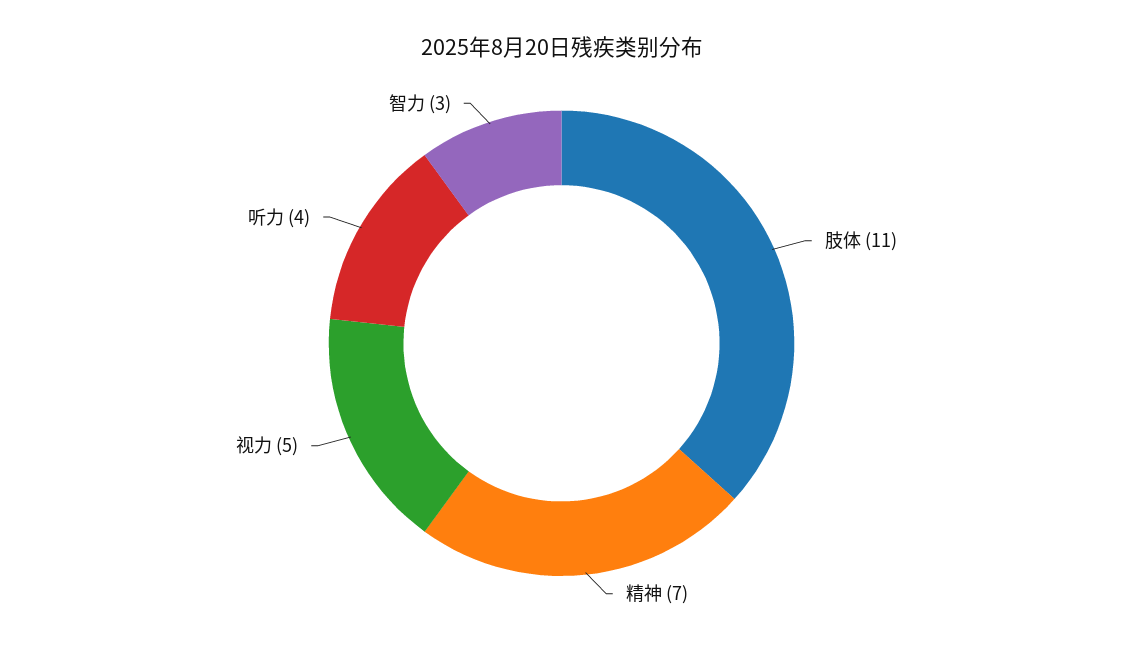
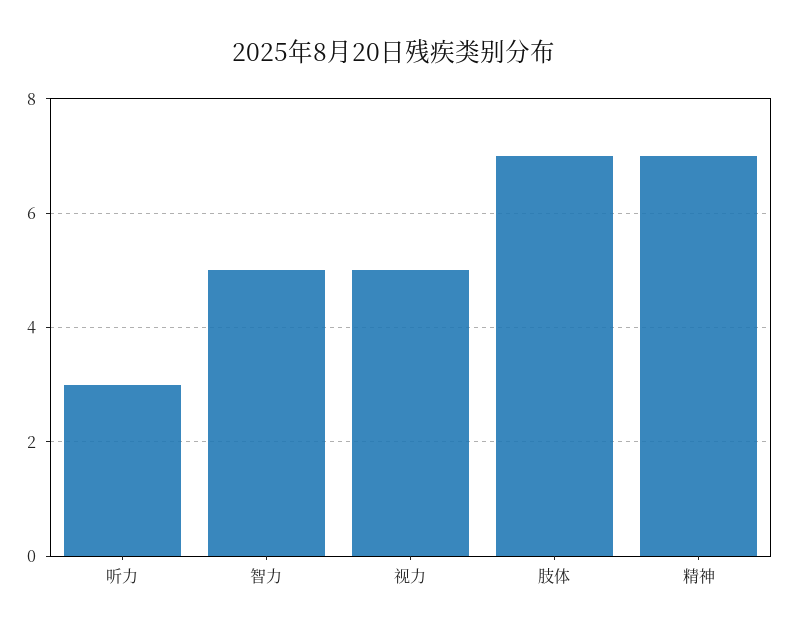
肢体: 11 -> 7
听力: 4 -> 3
智力: 3 -> 5

